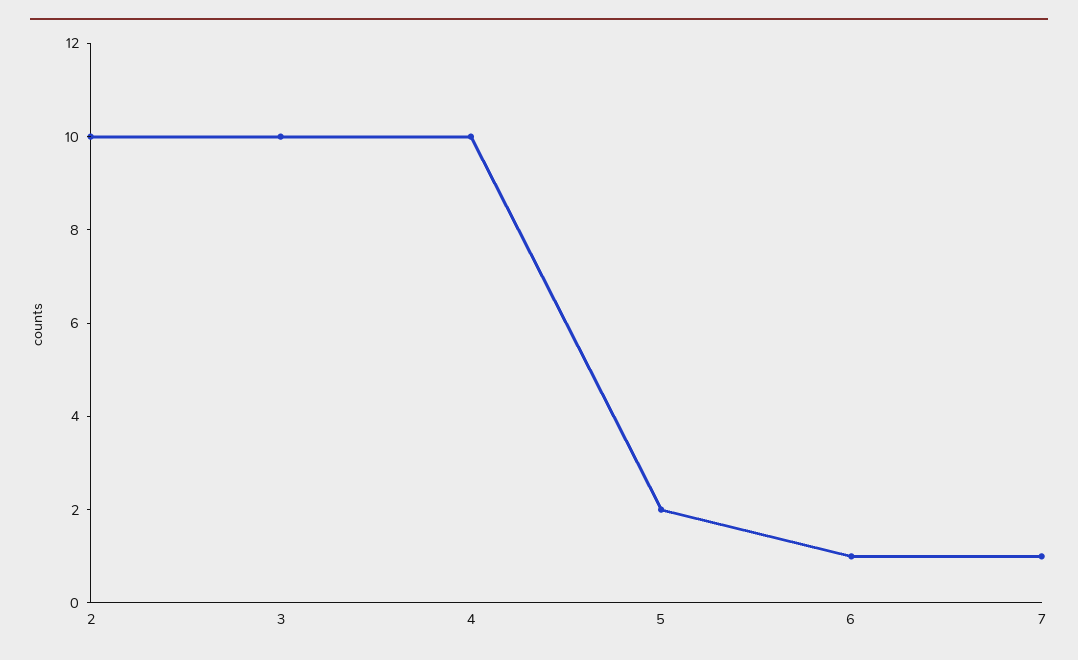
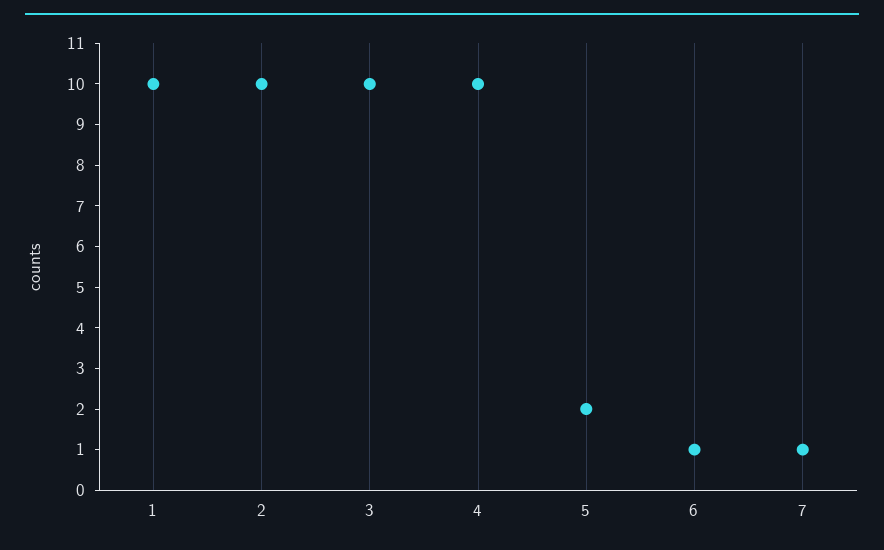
1: none -> 10

